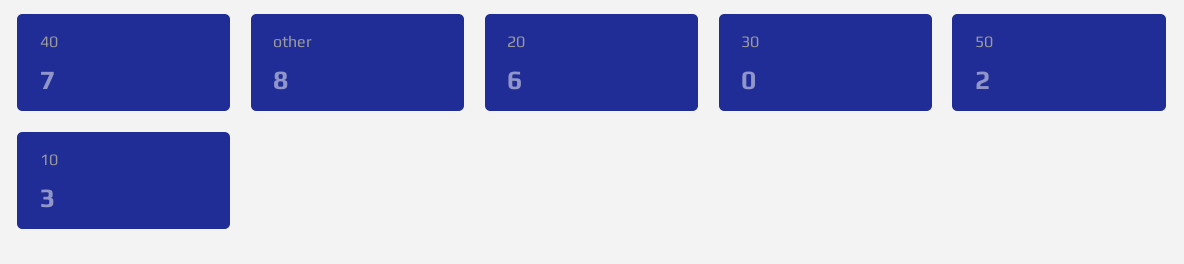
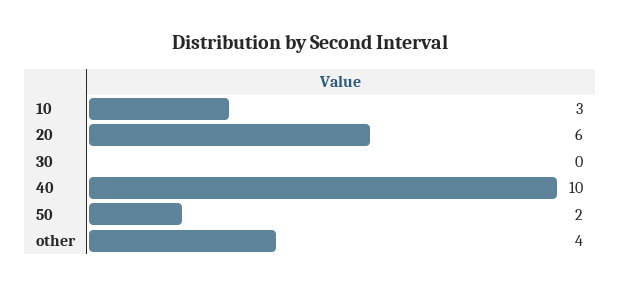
40: 7 -> 10
other: 8 -> 4

